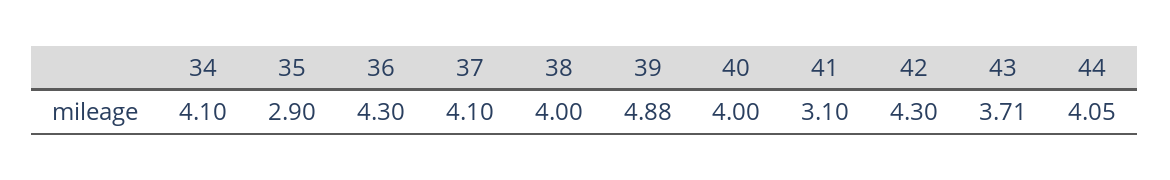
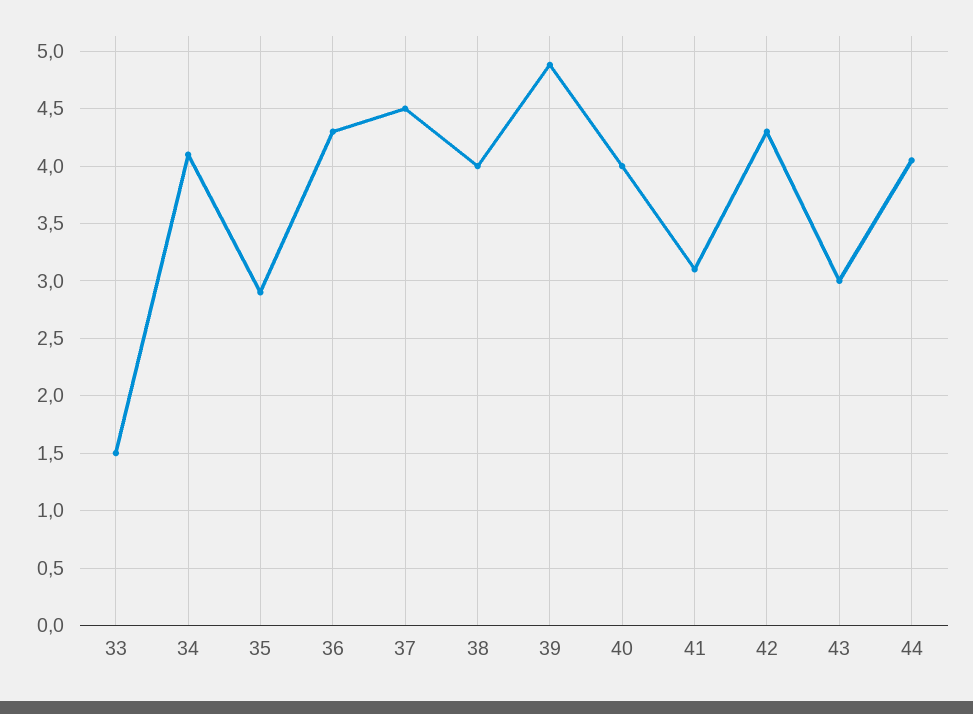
37: 4.1 -> 4.5
43: 3.71 -> 3
33: none -> 1.5

